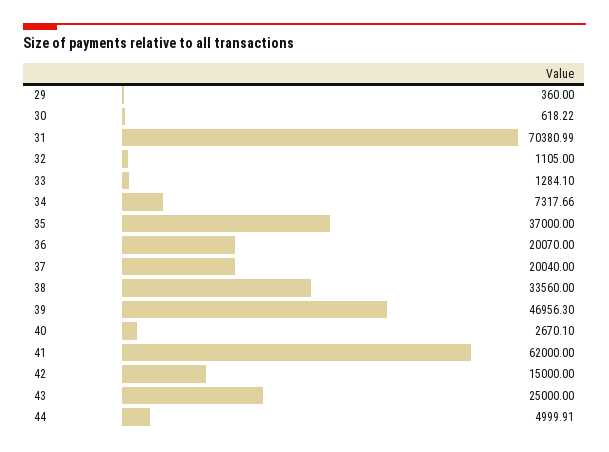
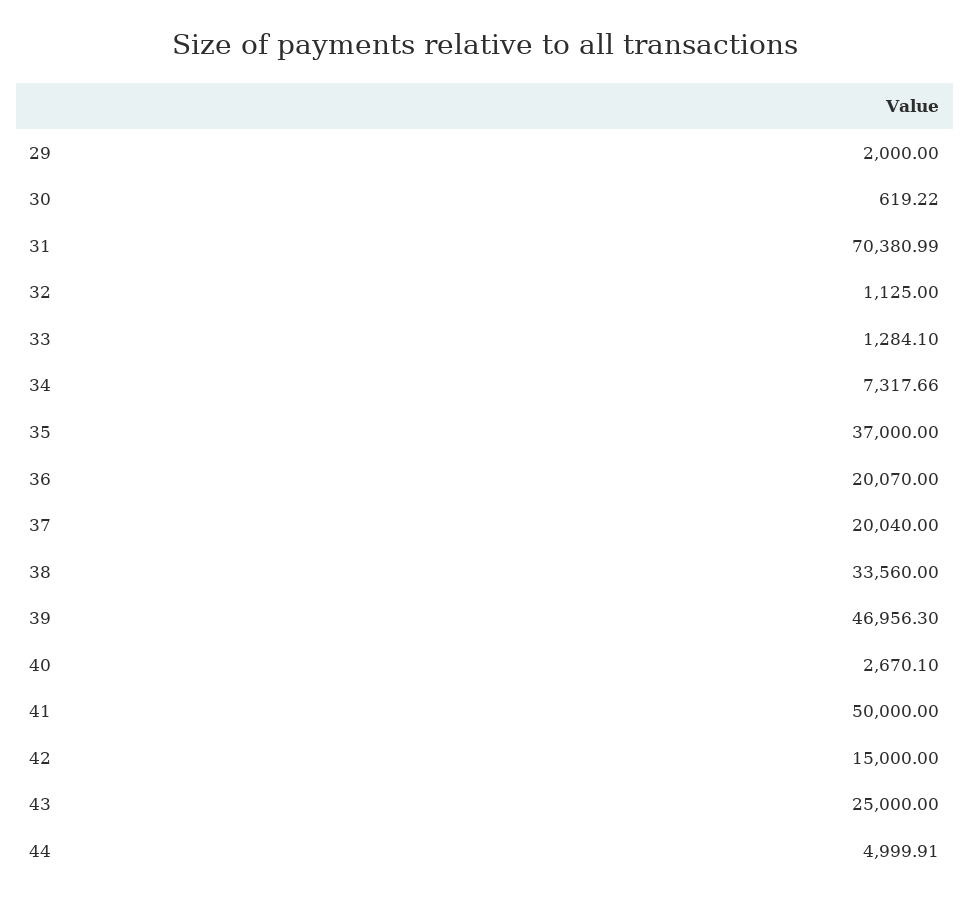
29: 360 -> 2000
30: 618.22 -> 619.22
32: 1105 -> 1125
41: 62000 -> 50000

